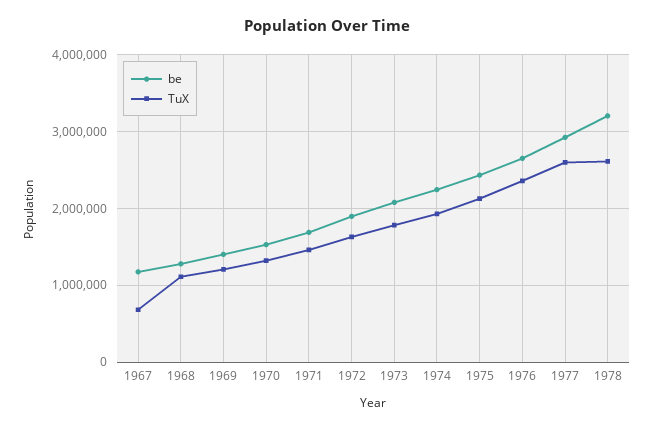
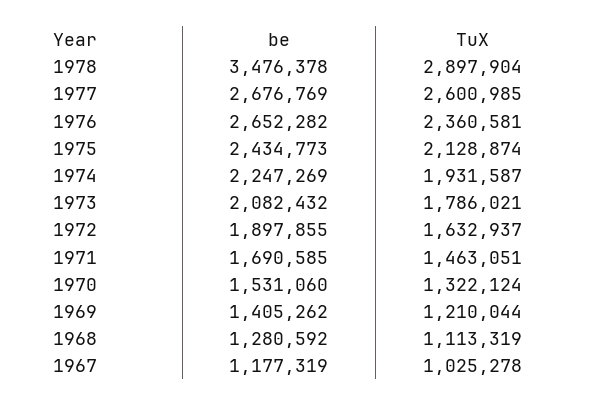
TuX, 1967: 700000 -> 1025278
be, 1977: 2900000 -> 2676769
be, 1978: 3200000 -> 3476378
TuX, 1978: 2600000 -> 2897904

